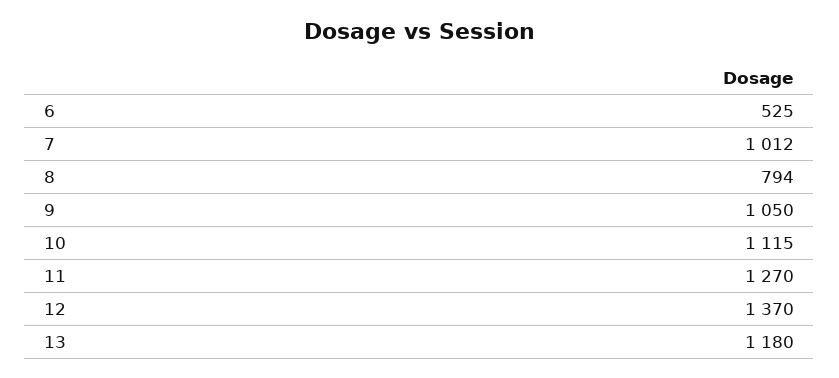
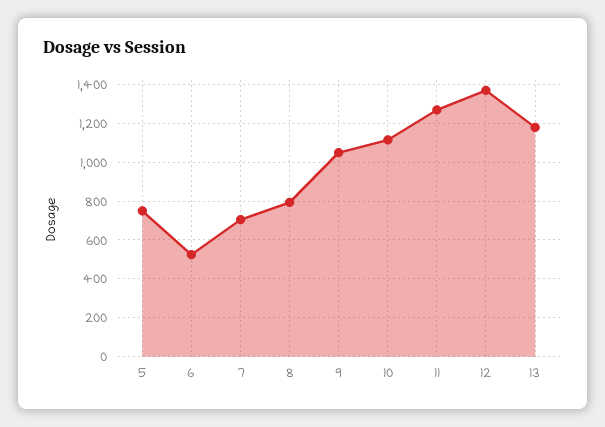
7: 1012 -> 700
5: none -> 750

